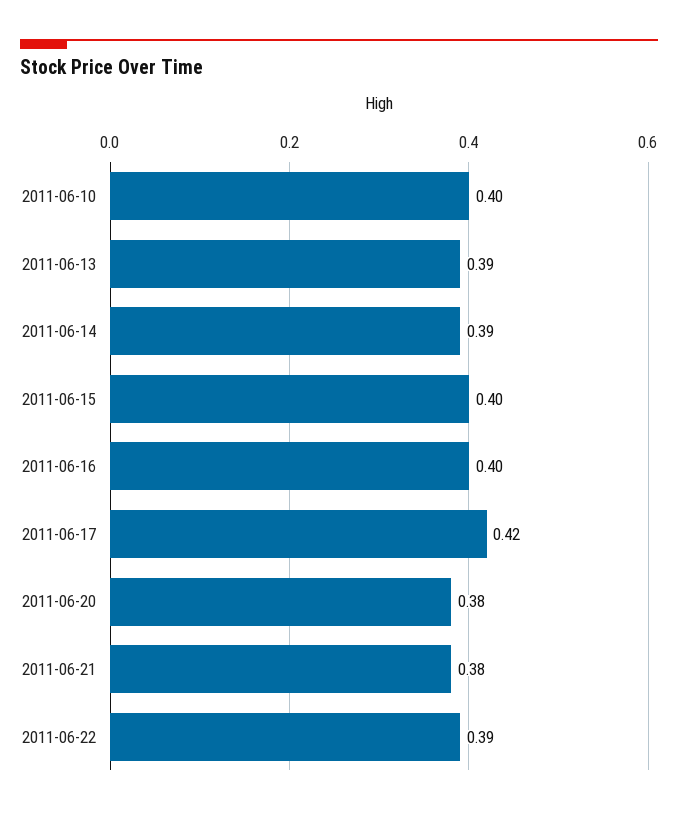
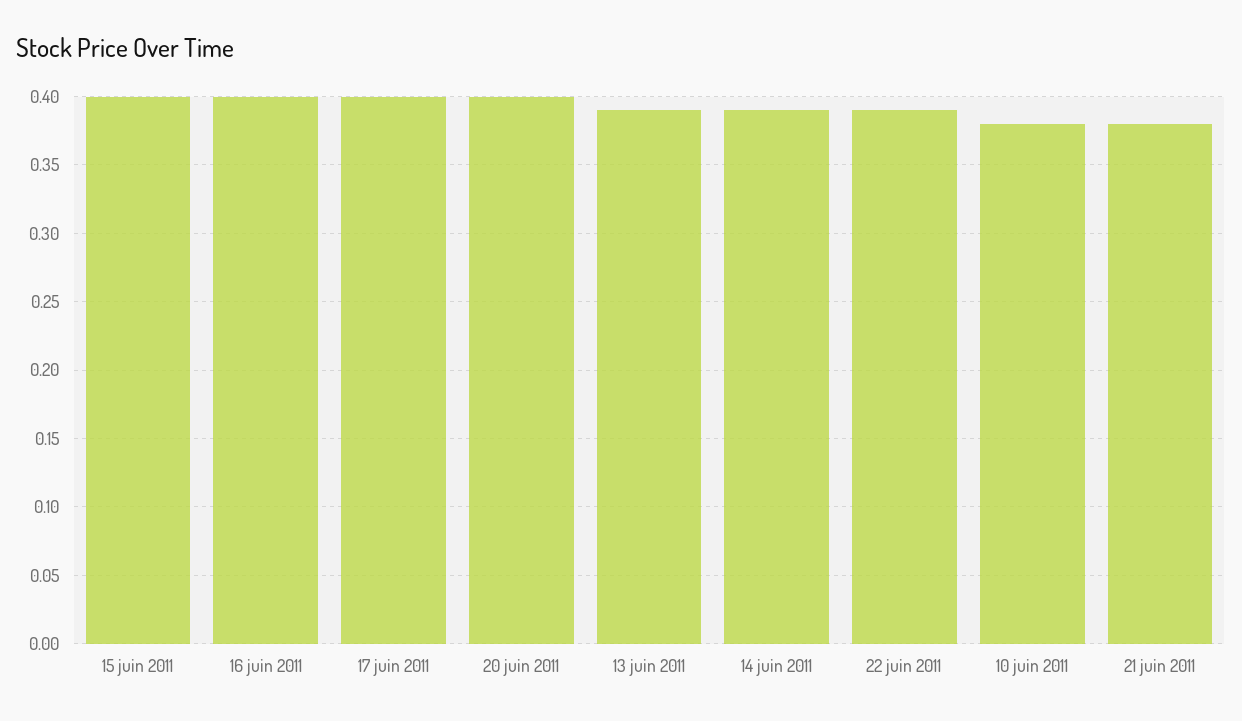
2011-06-10: 0.4 -> 0.38
2011-06-17: 0.42 -> 0.4
2011-06-20: 0.38 -> 0.4

